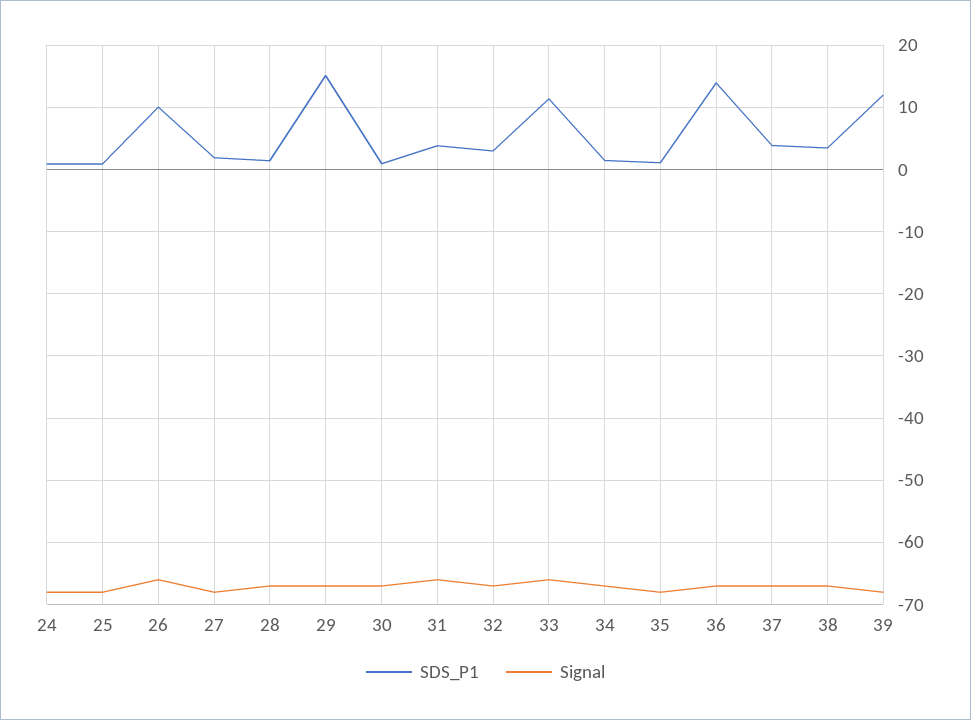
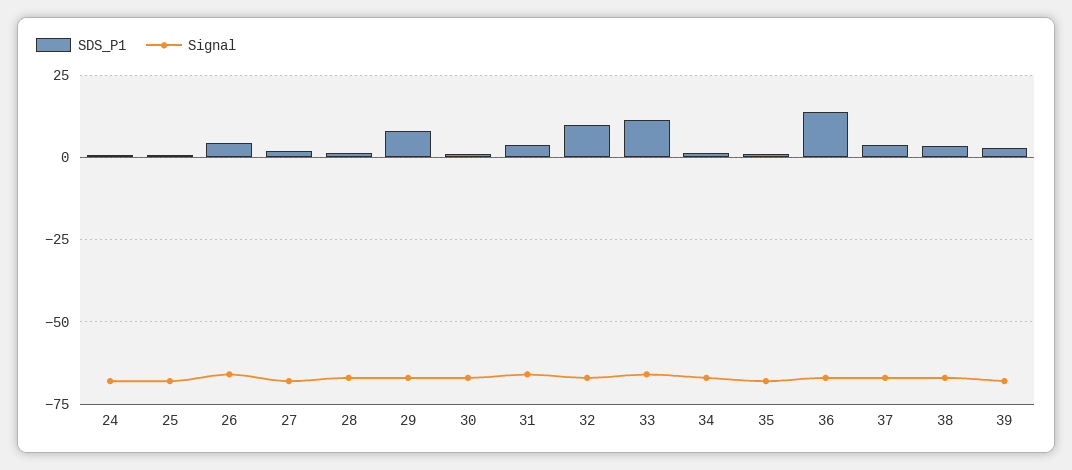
SDS_P1, 26: 10 -> 5
SDS_P1, 29: 15 -> 7.5
SDS_P1, 32: 3 -> 10
SDS_P1, 39: 12 -> 2.5

